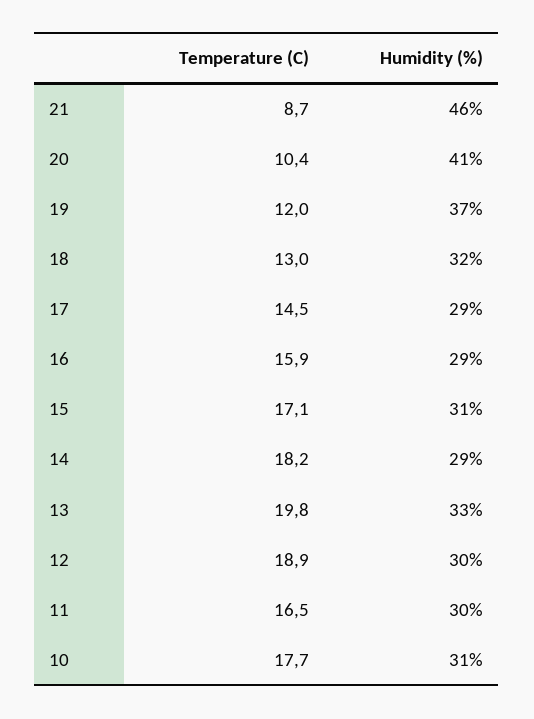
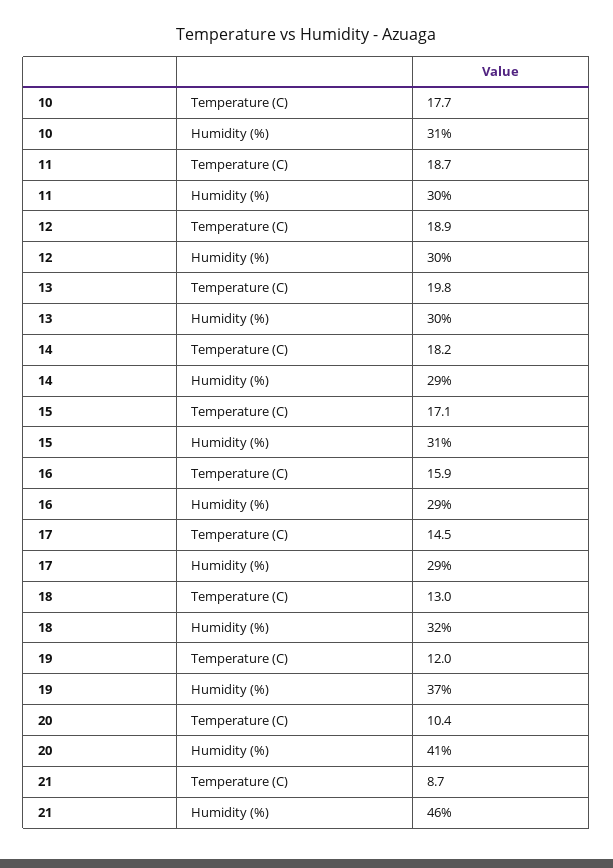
Humidity (%), 13: 33 -> 30
Temperature (C), 11: 16.5 -> 18.7

